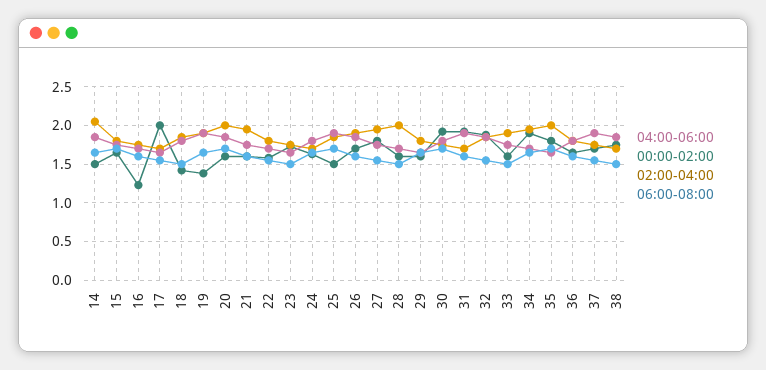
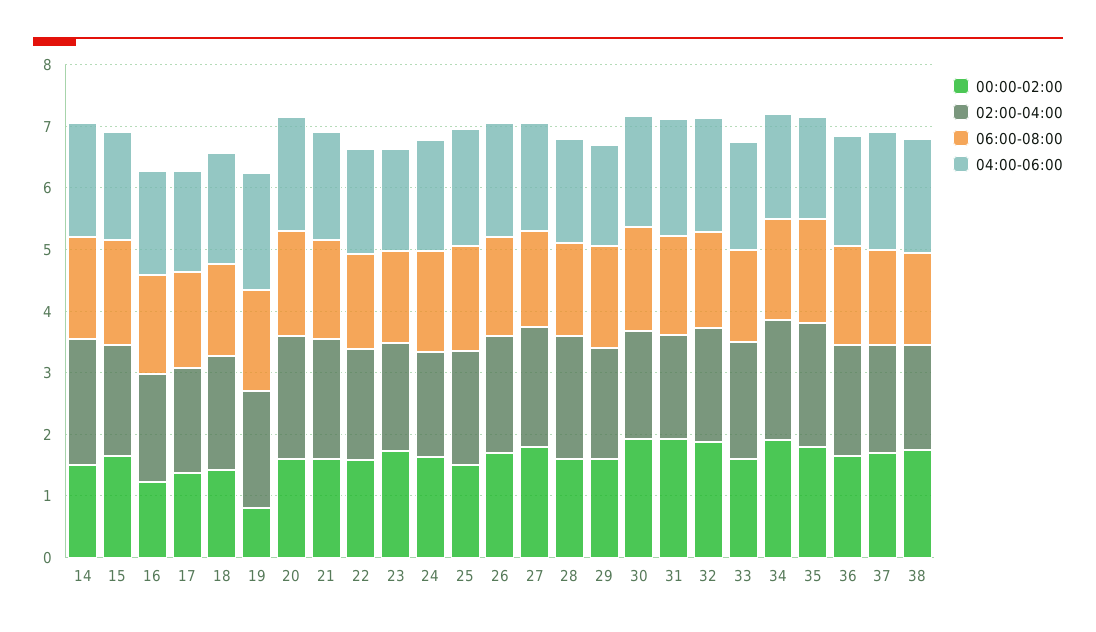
00:00-02:00, 17: 2 -> 1.4
00:00-02:00, 19: 1.4 -> 0.8

